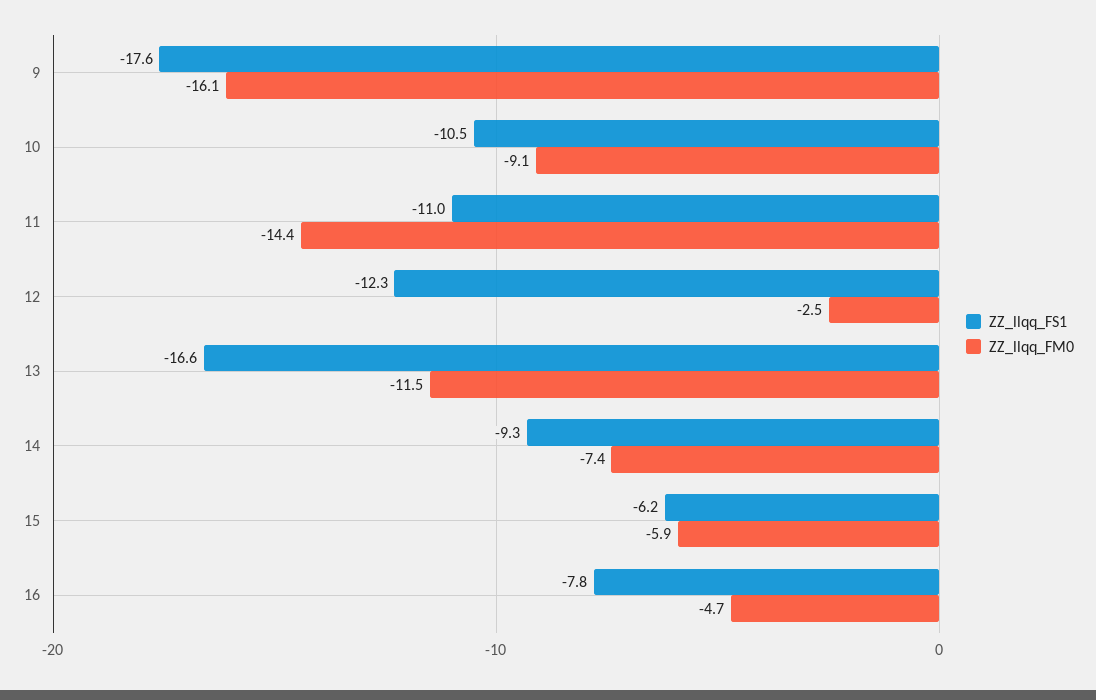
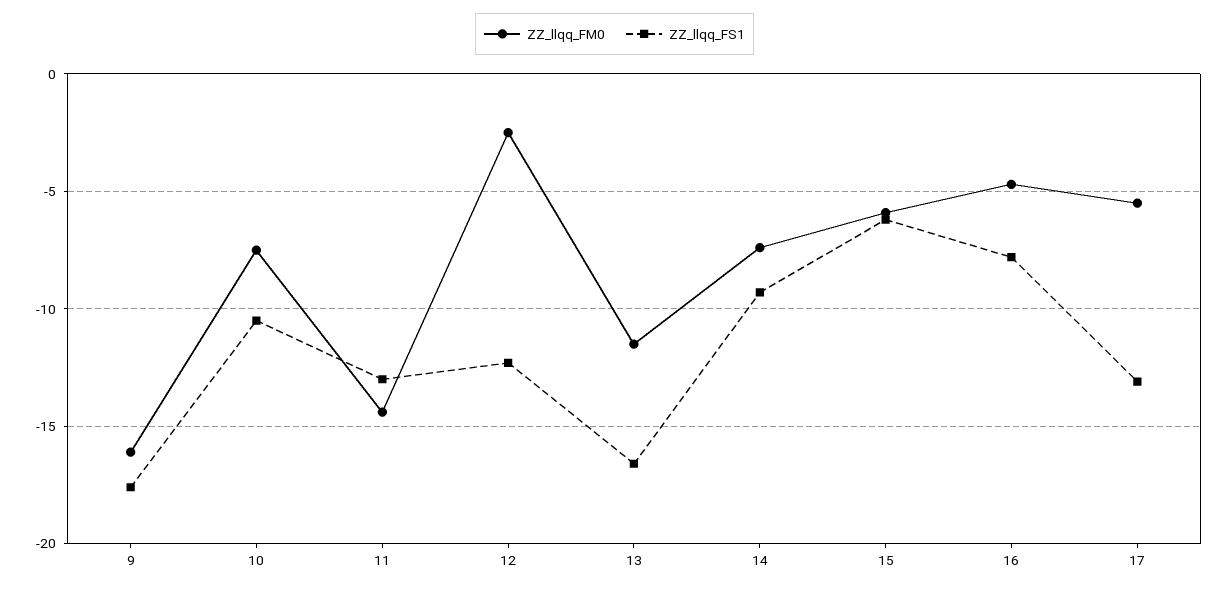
ZZ_llqq_FM0, 10: -9.1 -> -7.5
ZZ_llqq_FS1, 11: -11 -> -13
ZZ_llqq_FM0, 17: none -> -5.5
ZZ_llqq_FS1, 17: none -> -13

